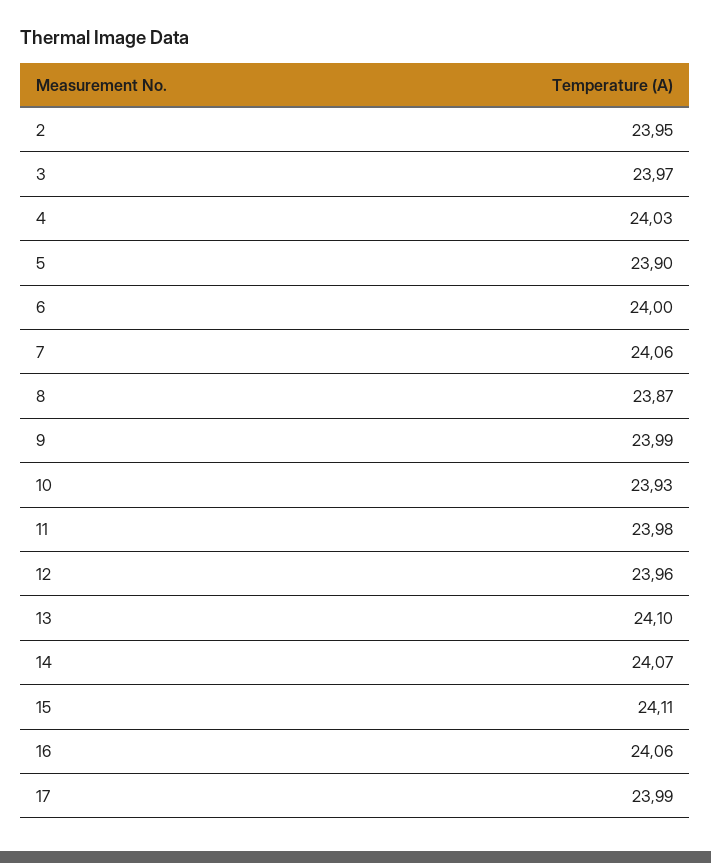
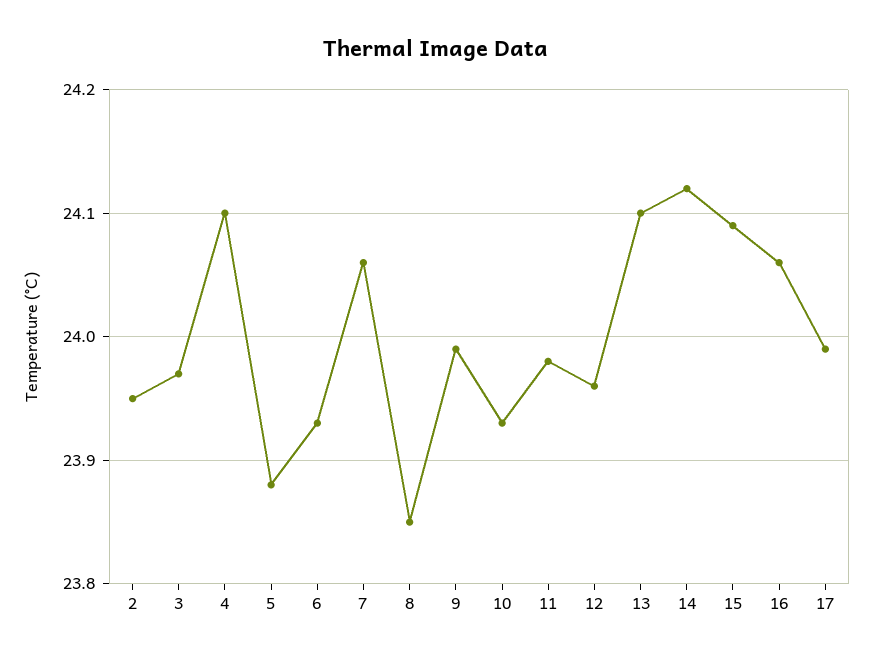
4: 24.03 -> 24.1
5: 23.9 -> 23.88
6: 24 -> 23.93
8: 23.87 -> 23.85
14: 24.07 -> 24.12
15: 24.11 -> 24.09

